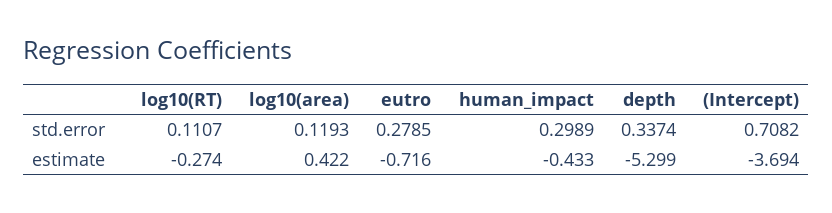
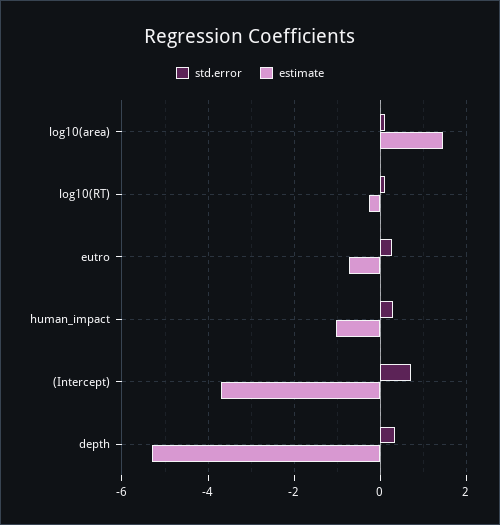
estimate, log10(area): 0.422 -> 1.4
estimate, human_impact: -0.433 -> -1

